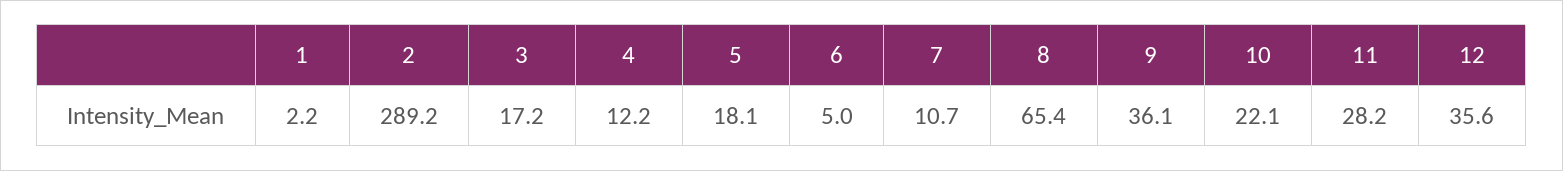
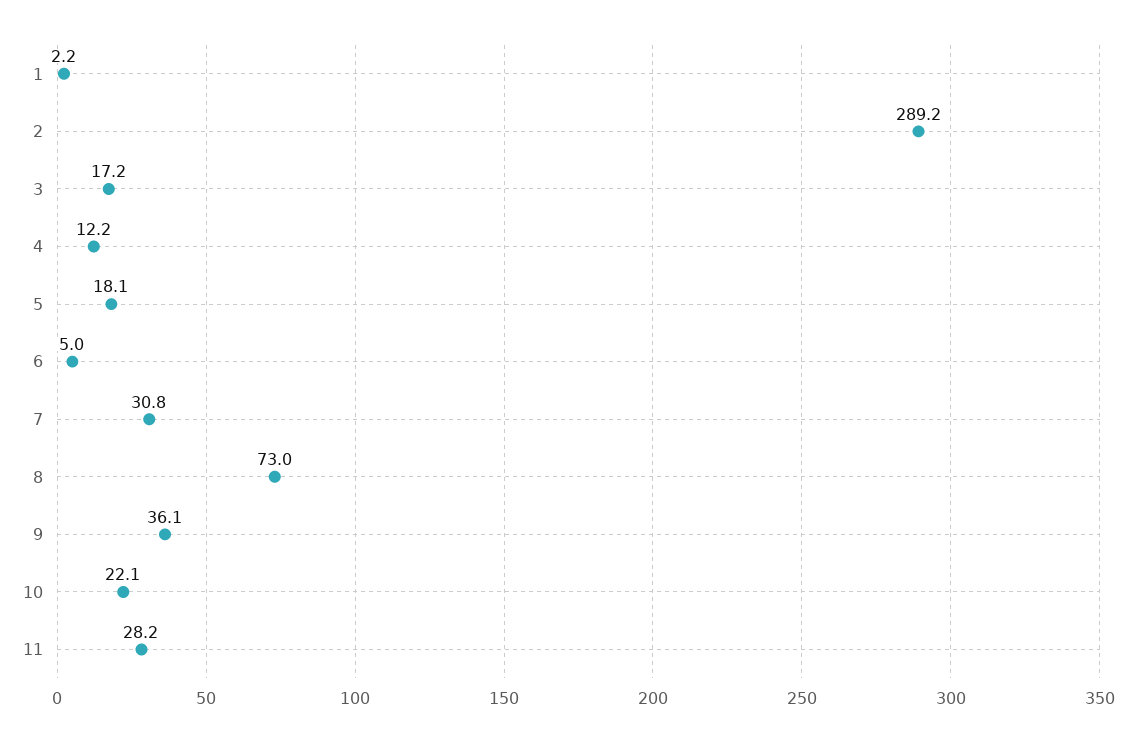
7: 10.7 -> 30.8
8: 65.4 -> 73
12: 35.6 -> none

